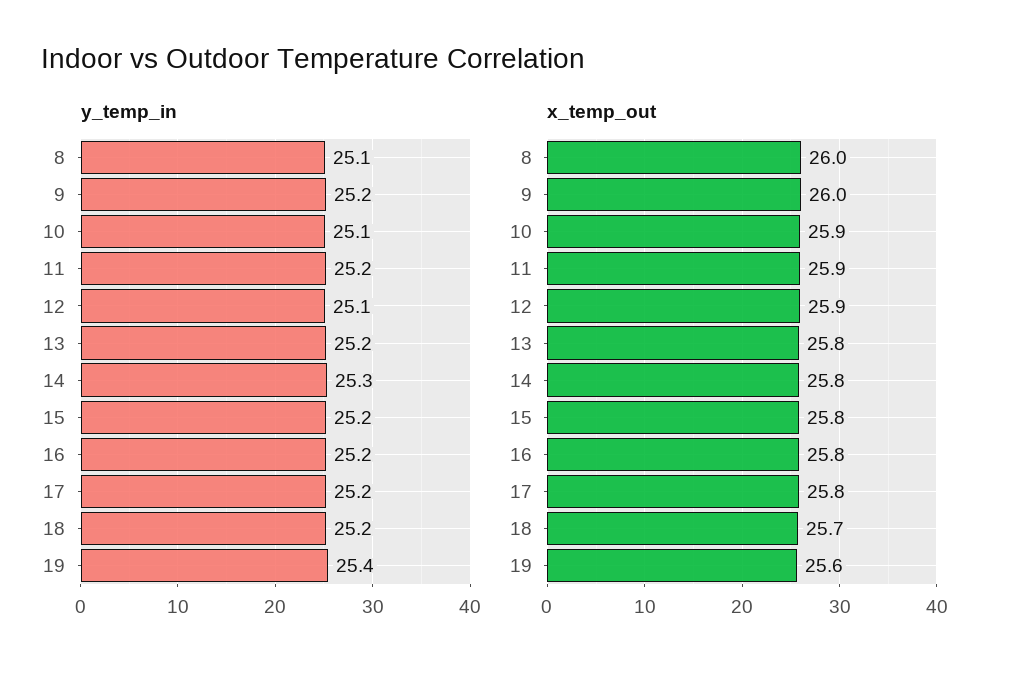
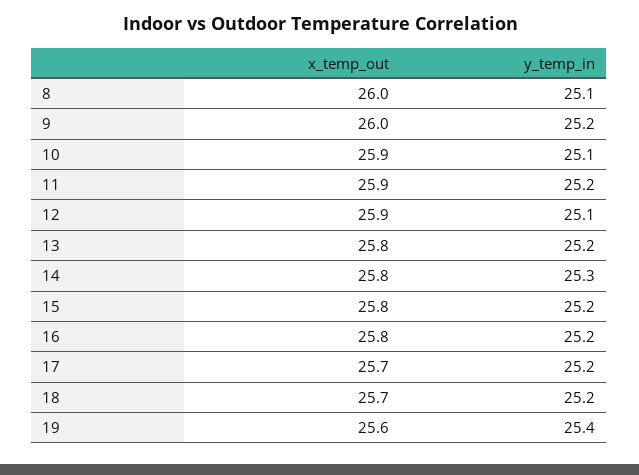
x_temp_out, 17: 25.8 -> 25.7

